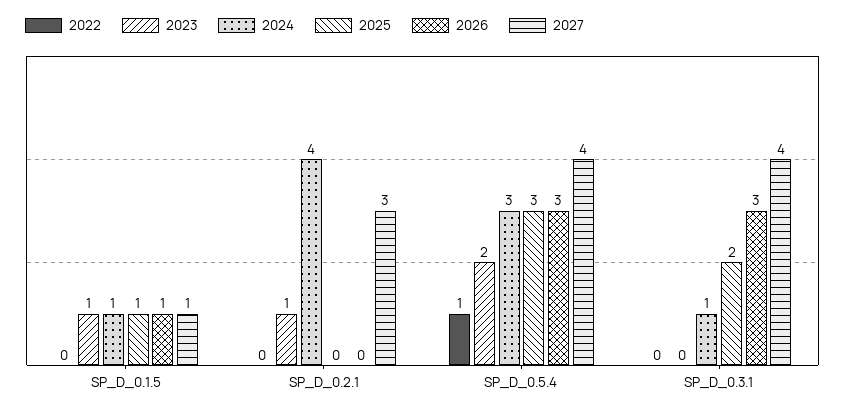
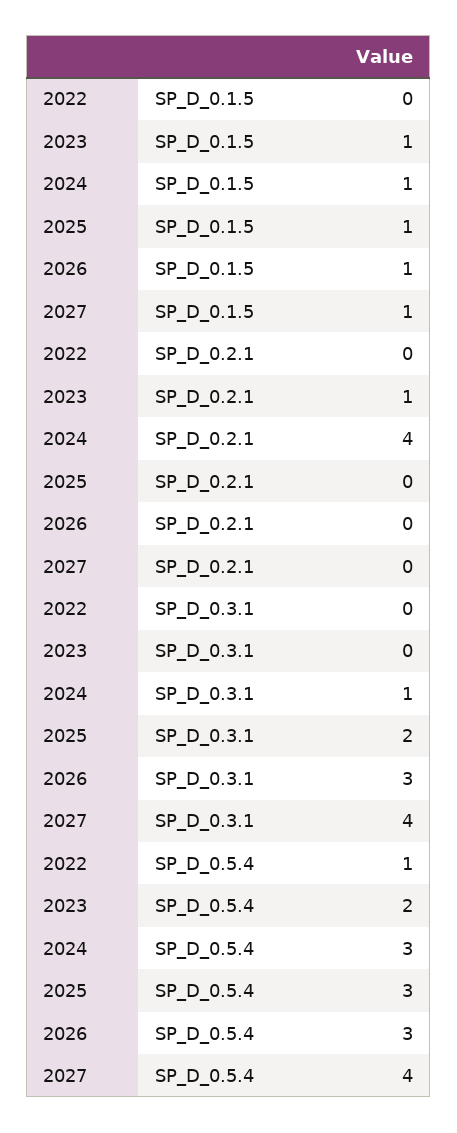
2027, SP_D_0.2.1: 3 -> 0

